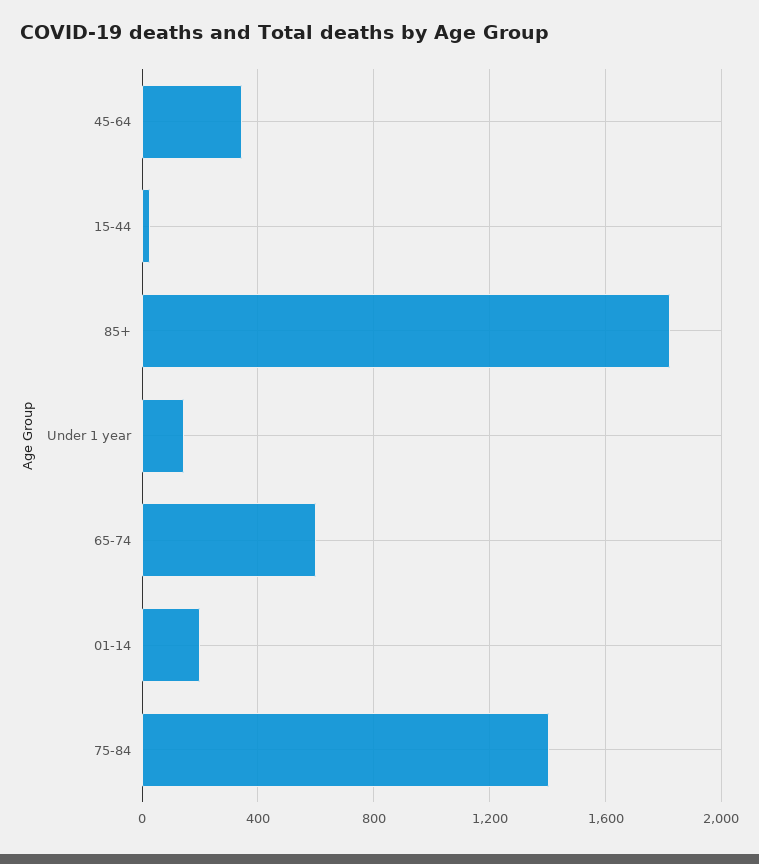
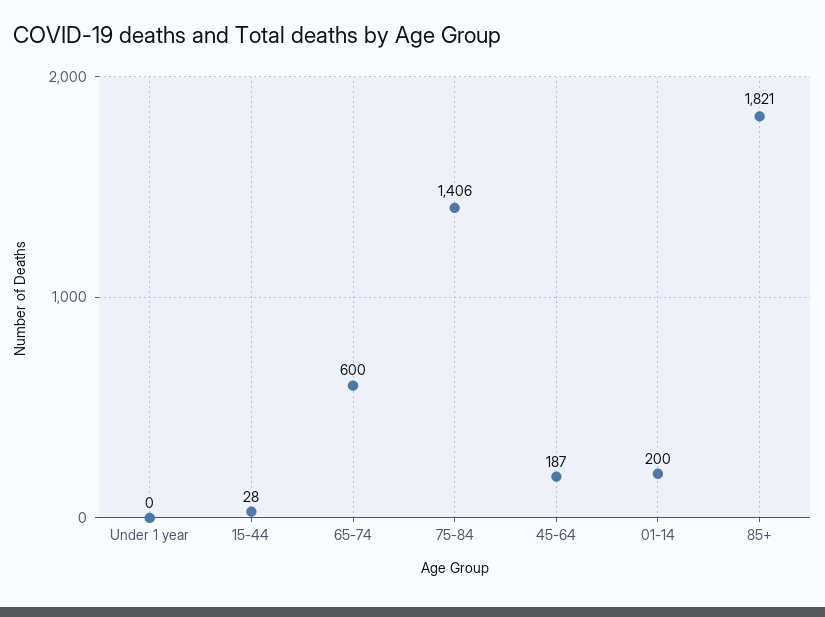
45-64: 350 -> 187
Under 1 year: 150 -> 0

